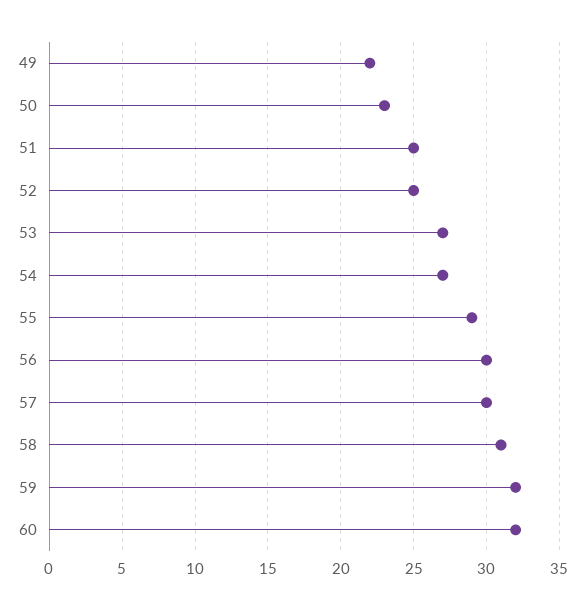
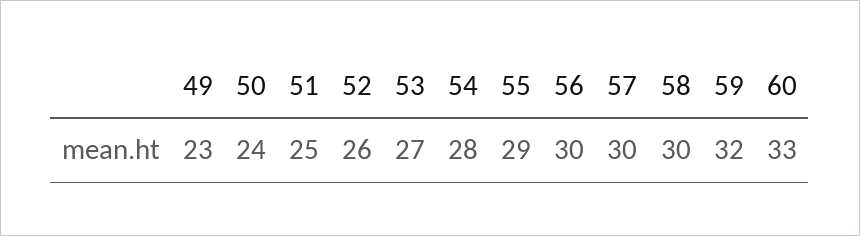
49: 22 -> 23
50: 23 -> 24
52: 25 -> 26
54: 27 -> 28
58: 31 -> 30
60: 32 -> 33

